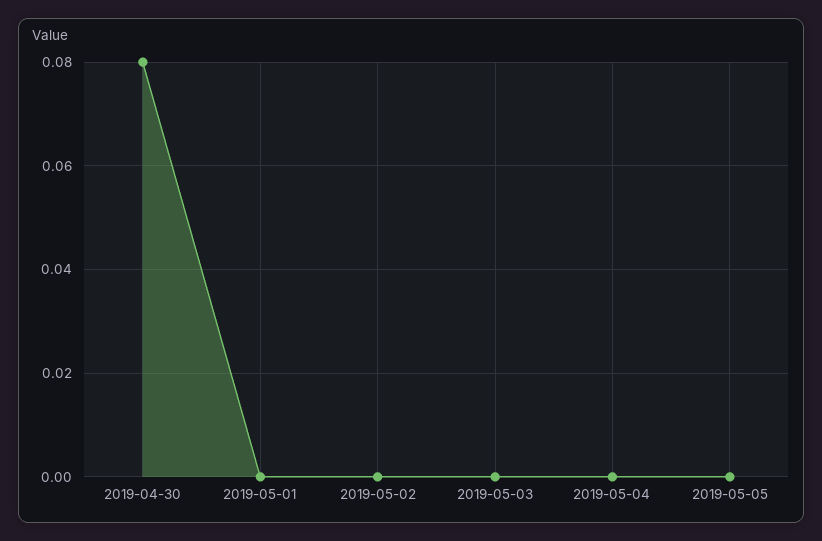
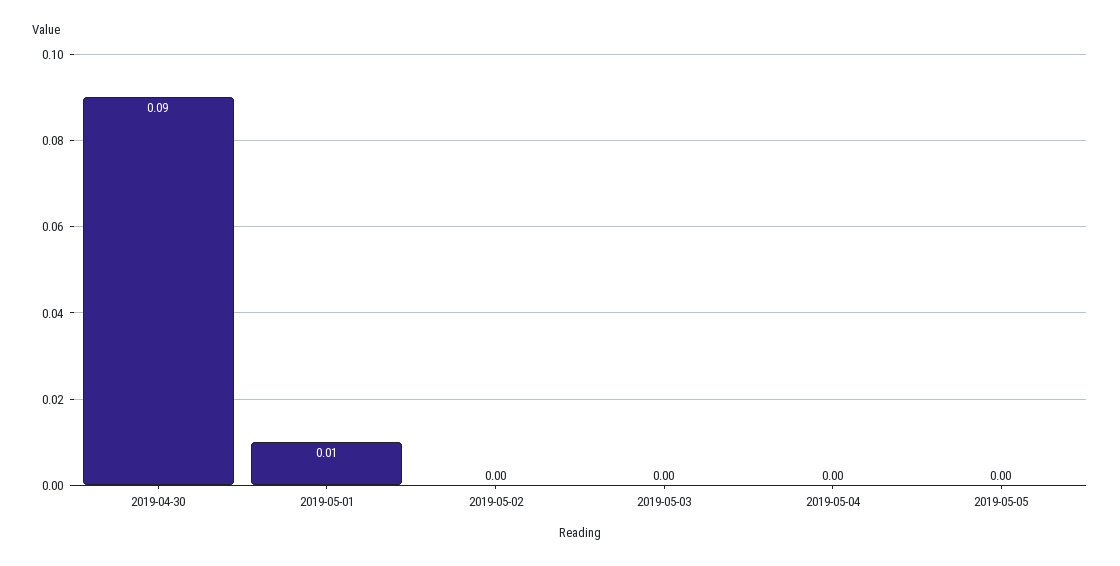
2019-04-30: 0.08 -> 0.09
2019-05-01: 0 -> 0.01

